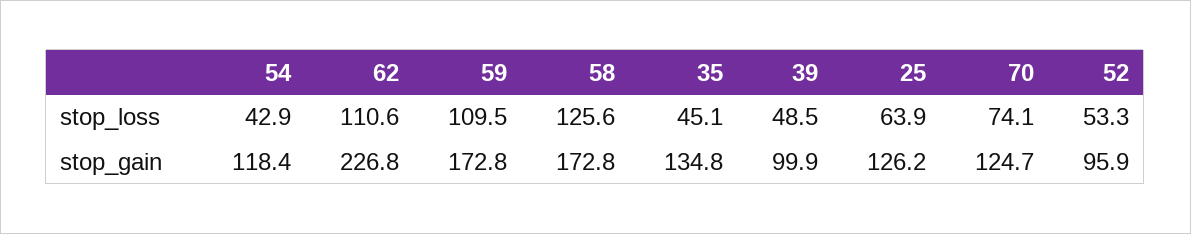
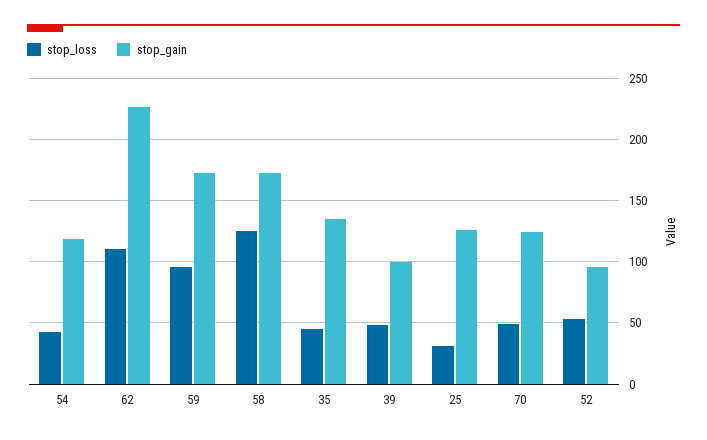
stop_loss, 59: 109.5 -> 95
stop_loss, 25: 63.9 -> 30
stop_loss, 70: 74.1 -> 50

